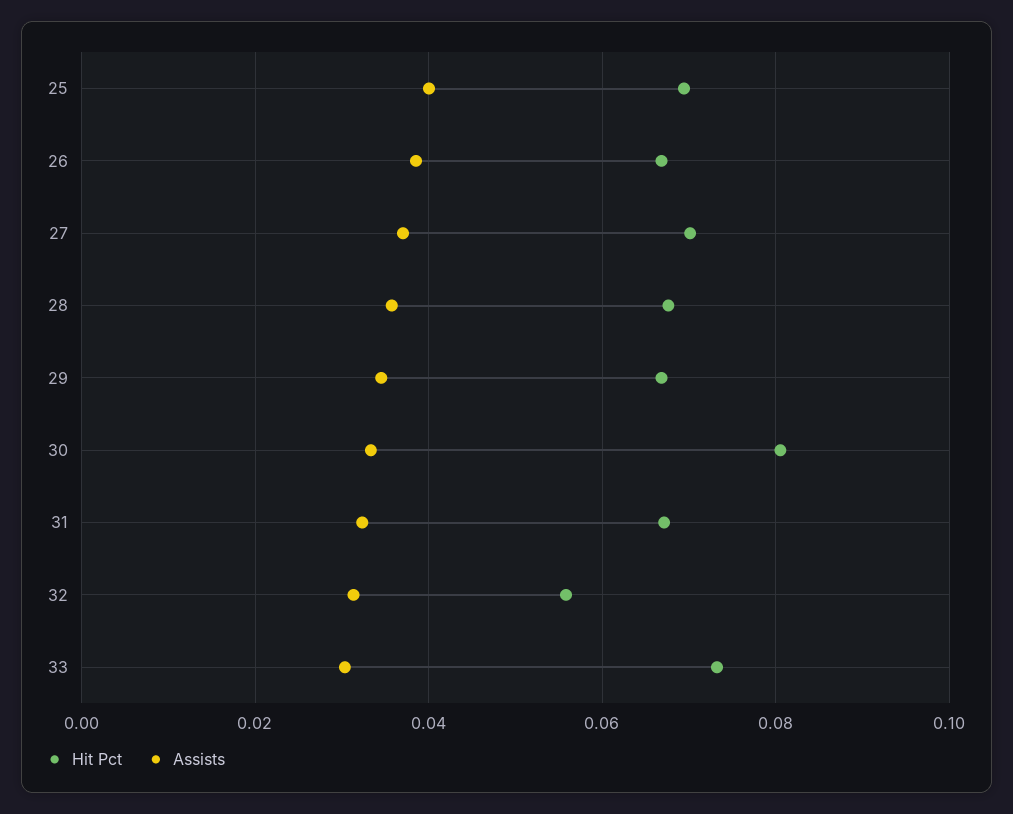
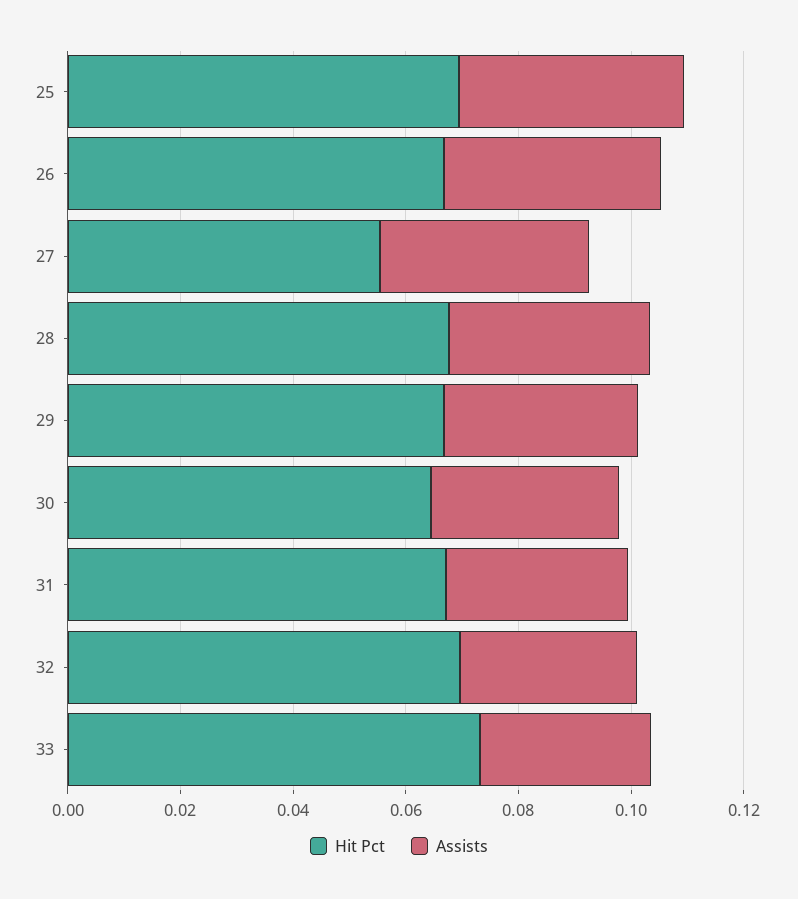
Hit Pct, 27: 0.07 -> 0.055
Hit Pct, 30: 0.08 -> 0.065
Hit Pct, 32: 0.056 -> 0.07

